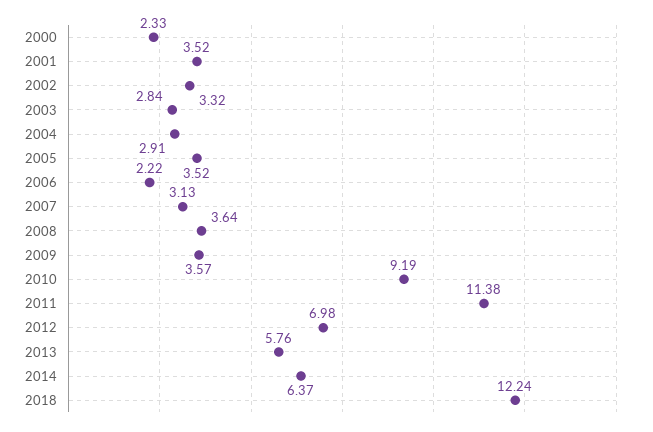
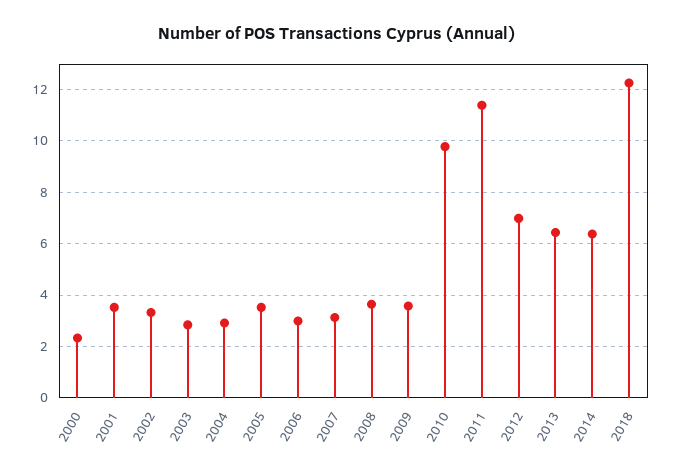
2006: 2.22 -> 3
2010: 9.19 -> 9.75
2013: 5.76 -> 6.5

